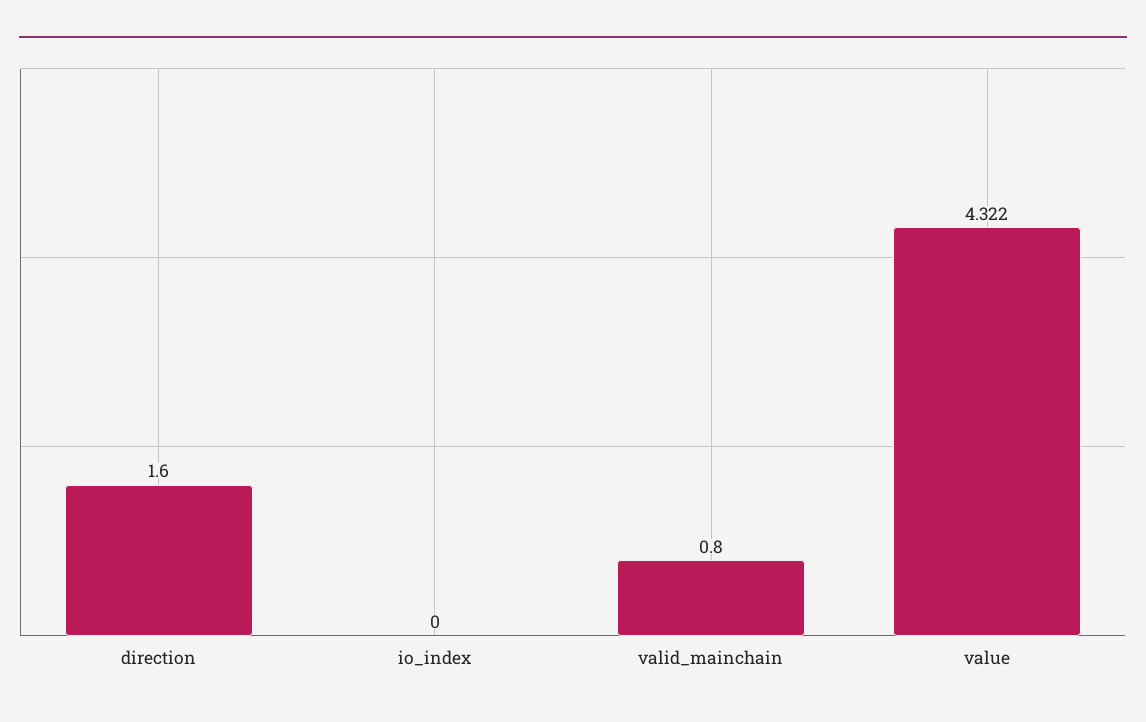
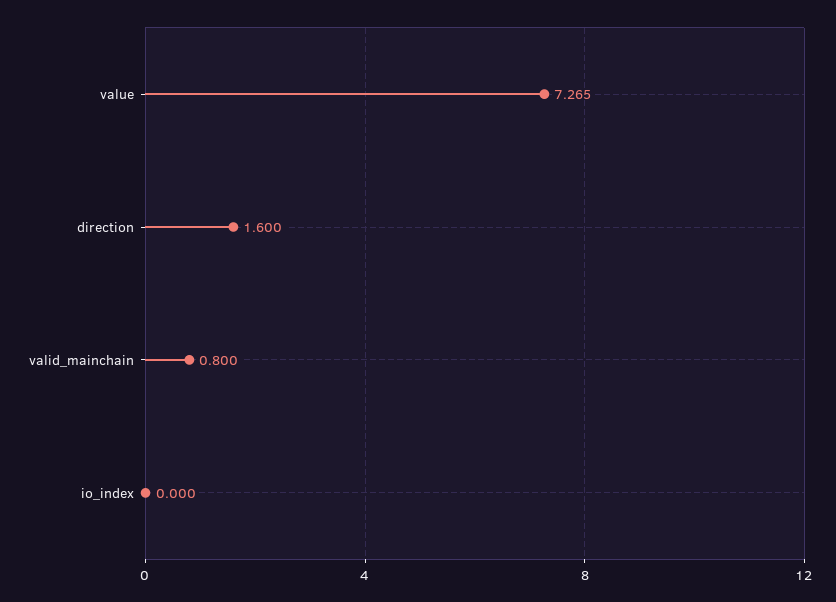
value: 4.322 -> 7.265

